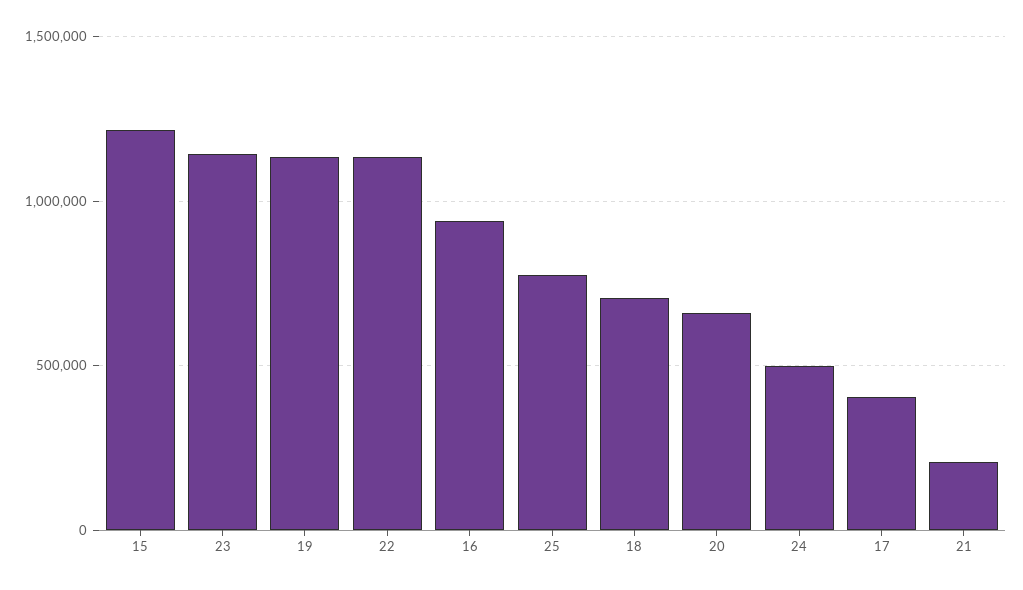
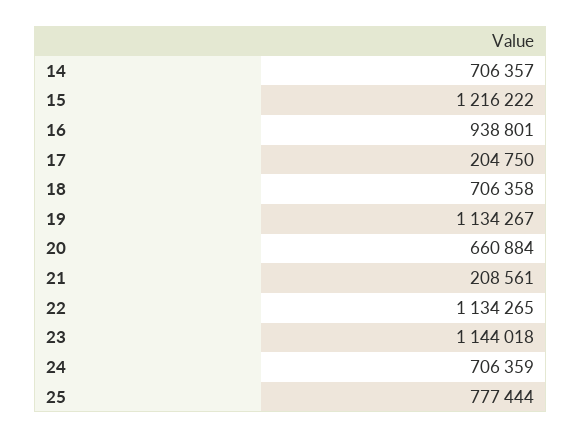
24: 500000 -> 706359
17: 400000 -> 204750
14: none -> 706357

